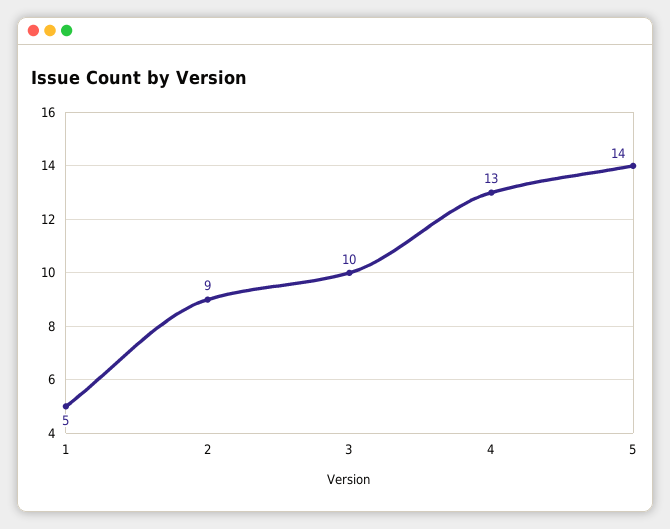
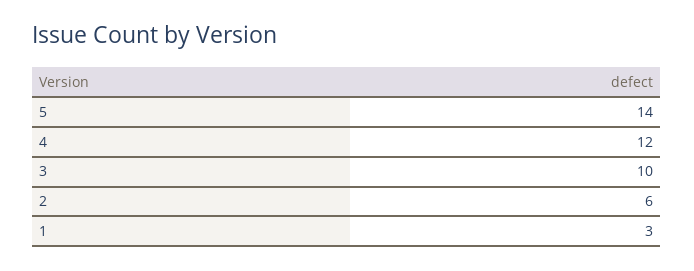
1: 5 -> 3
2: 9 -> 6
4: 13 -> 12

